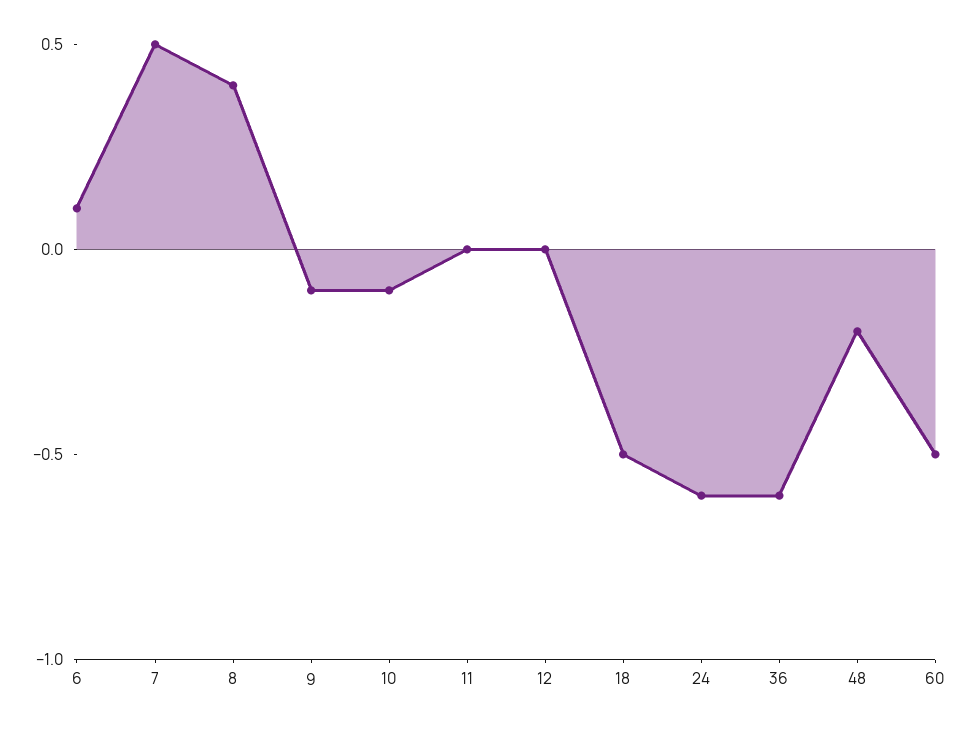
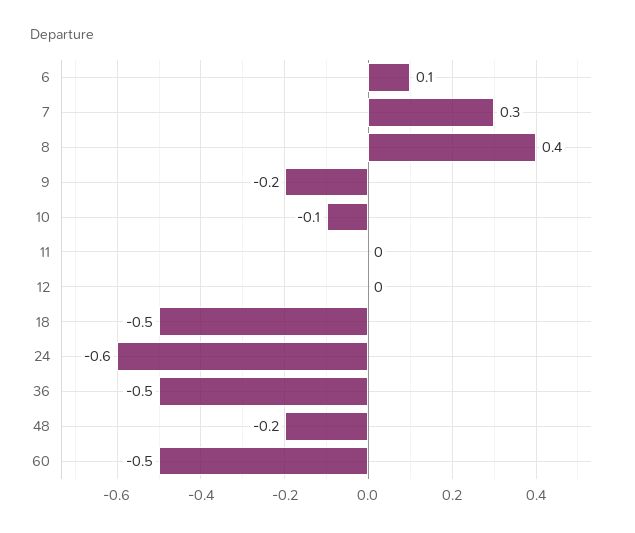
7: 0.5 -> 0.3
9: -0.1 -> -0.2
36: -0.6 -> -0.5

